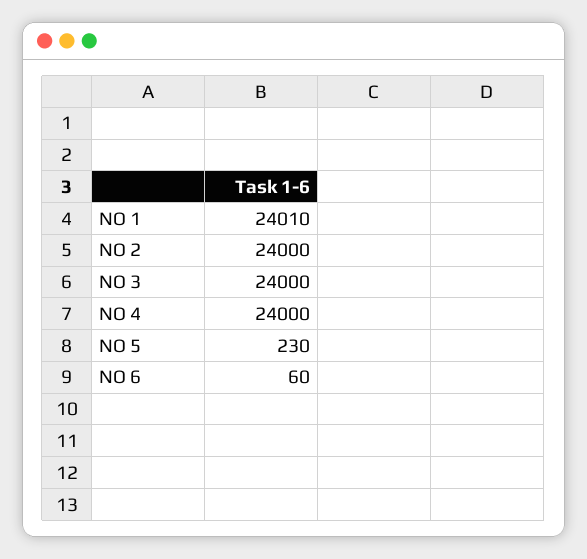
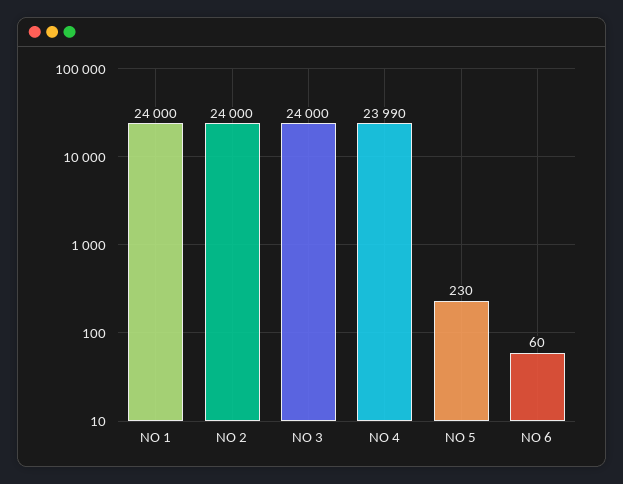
NO 1: 24010 -> 24000
NO 4: 24000 -> 23990

